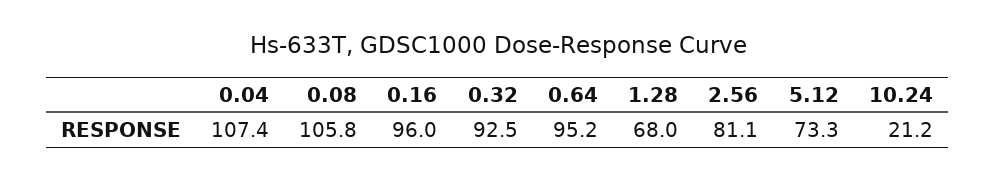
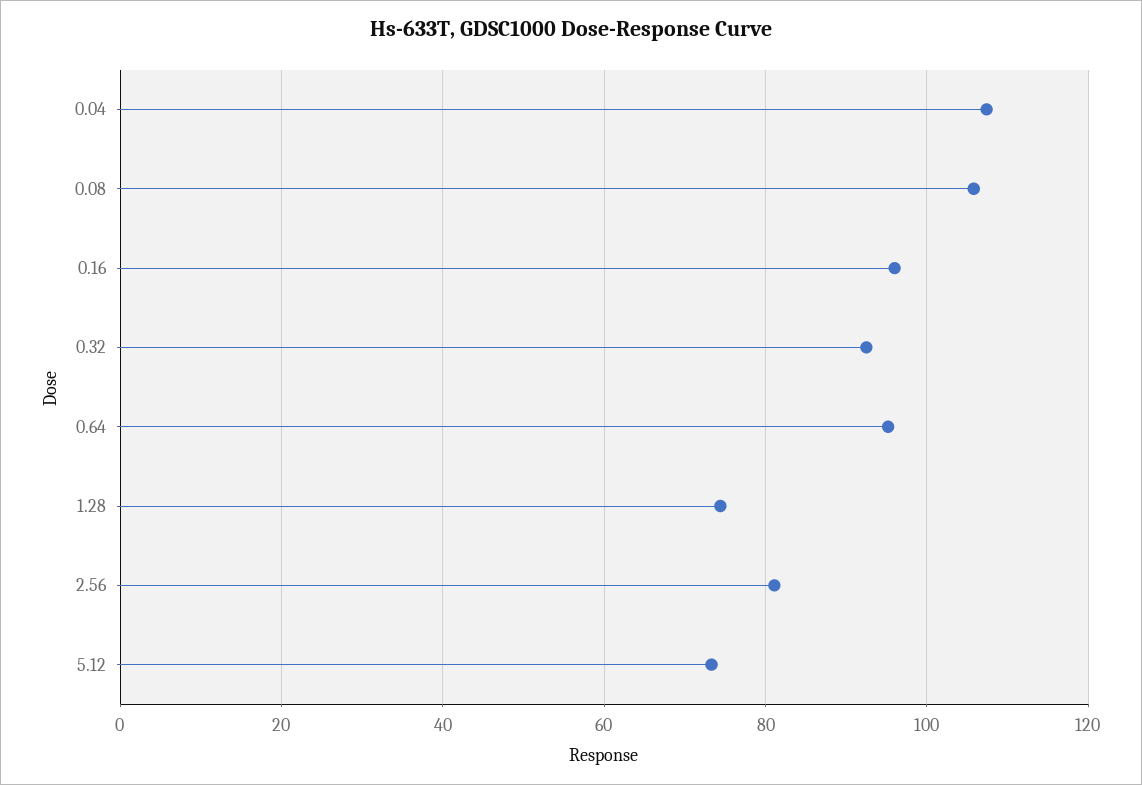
1.28: 68 -> 74
10.24: 21.2 -> none

